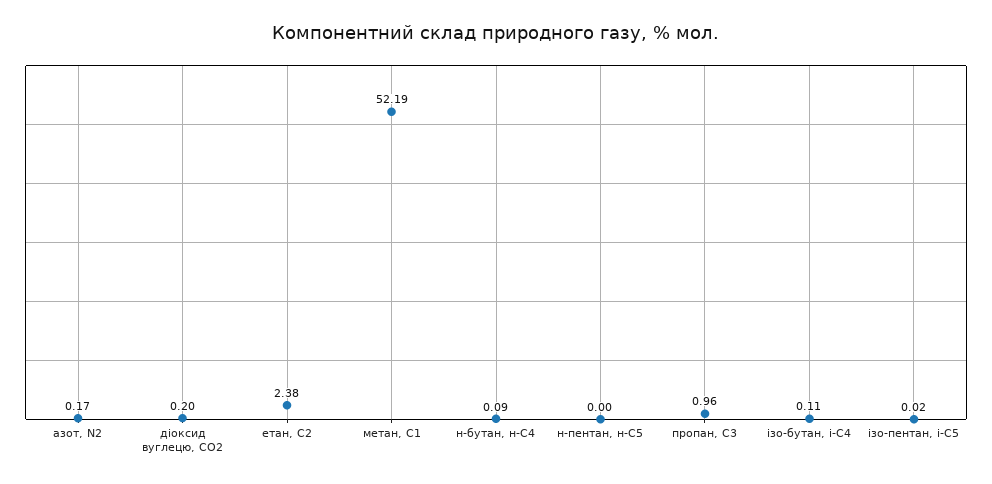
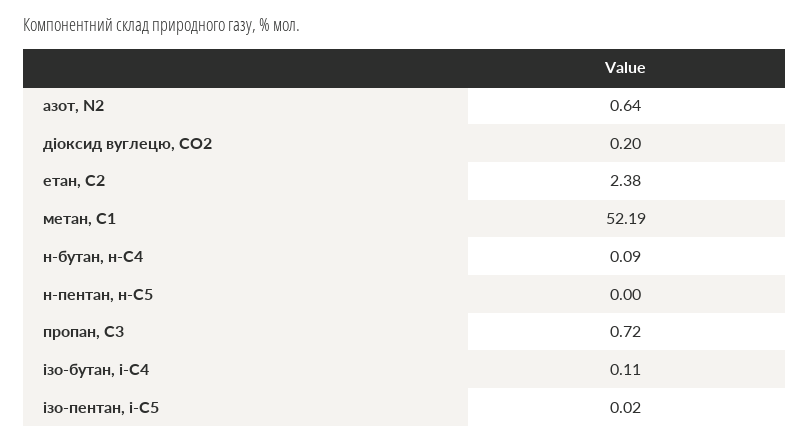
азот, N2: 0.17 -> 0.64
пропан, С3: 0.96 -> 0.72

